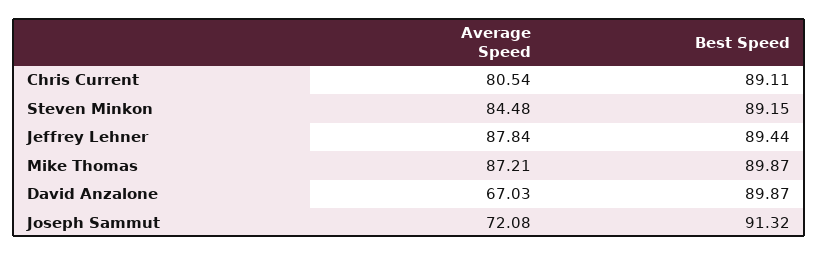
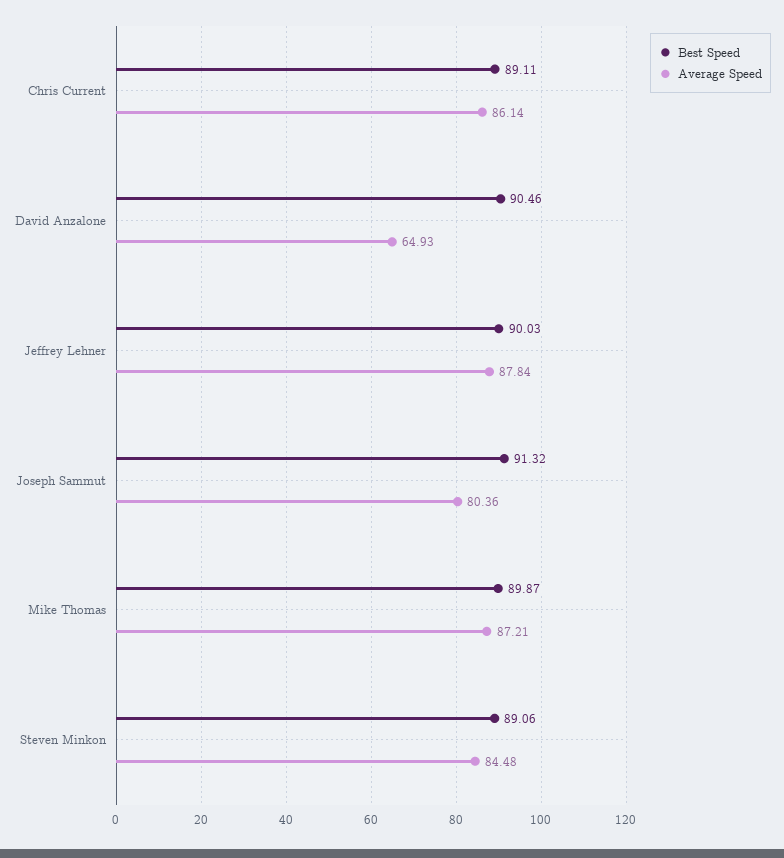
Average Speed, Chris Current: 80.54 -> 86.14
Best Speed, Steven Minkon: 89.15 -> 89.06
Best Speed, Jeffrey Lehner: 89.44 -> 90.03
Average Speed, David Anzalone: 67.03 -> 64.93
Best Speed, David Anzalone: 89.87 -> 90.46
Average Speed, Joseph Sammut: 72.08 -> 80.36

